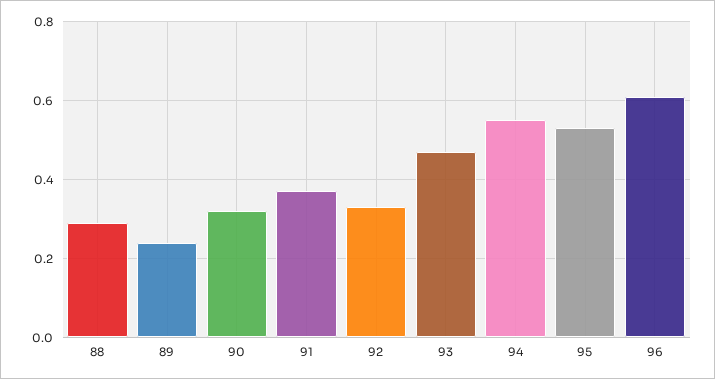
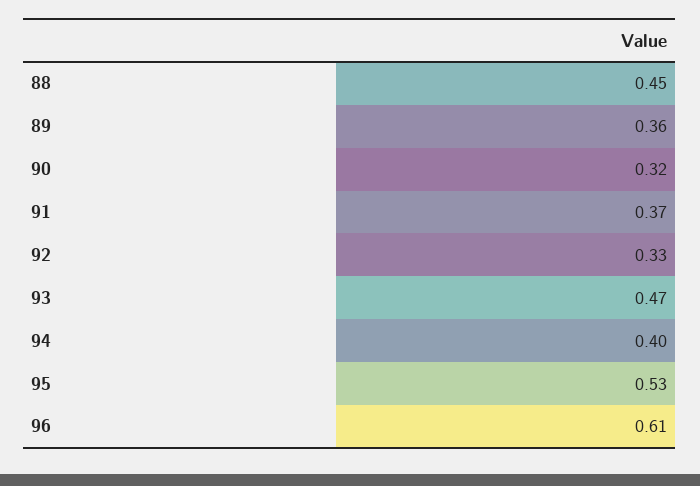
88: 0.3 -> 0.45
89: 0.25 -> 0.36
94: 0.55 -> 0.4

